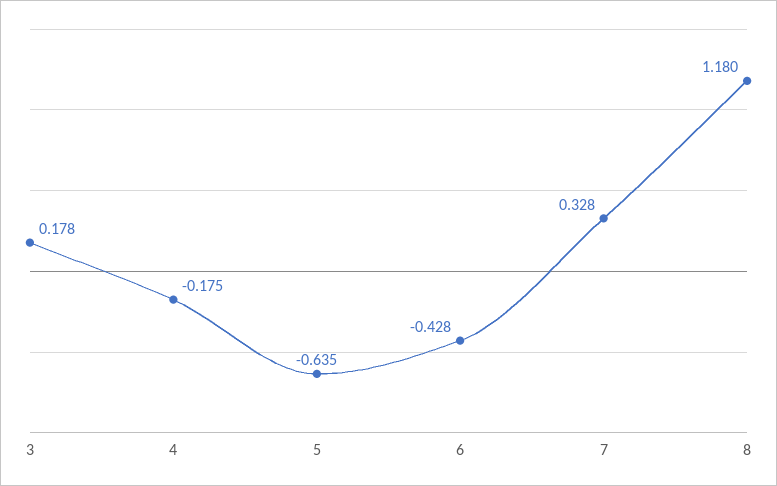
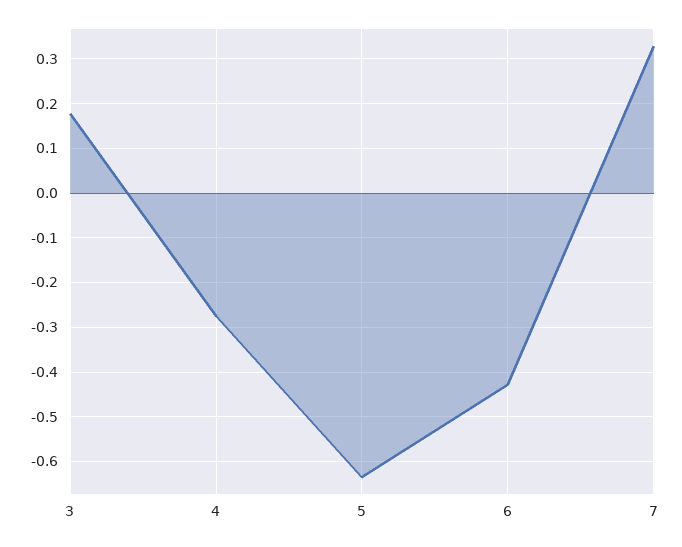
4: -0.175 -> -0.28
8: 1.18 -> none

